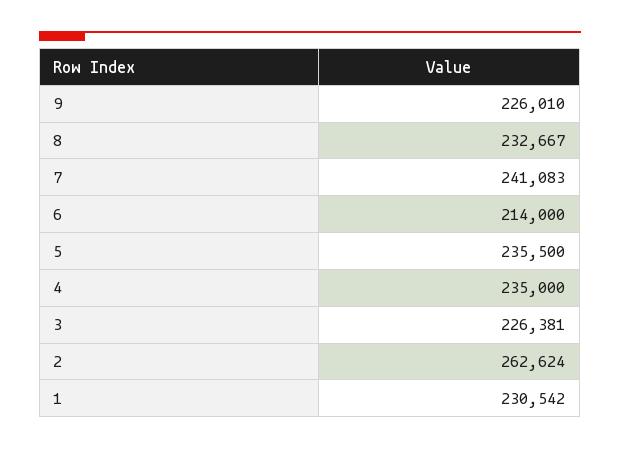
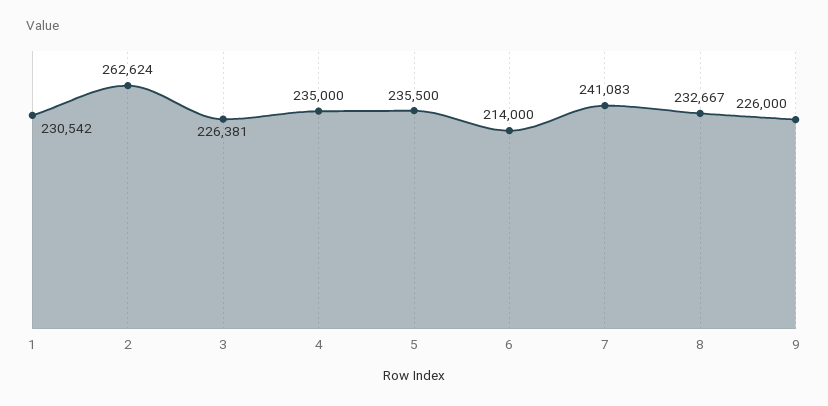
9: 226010 -> 226000

